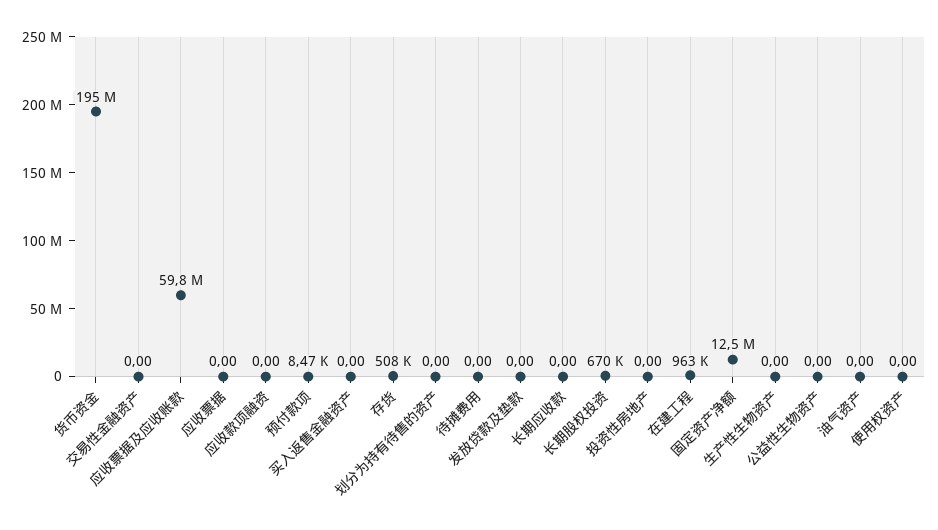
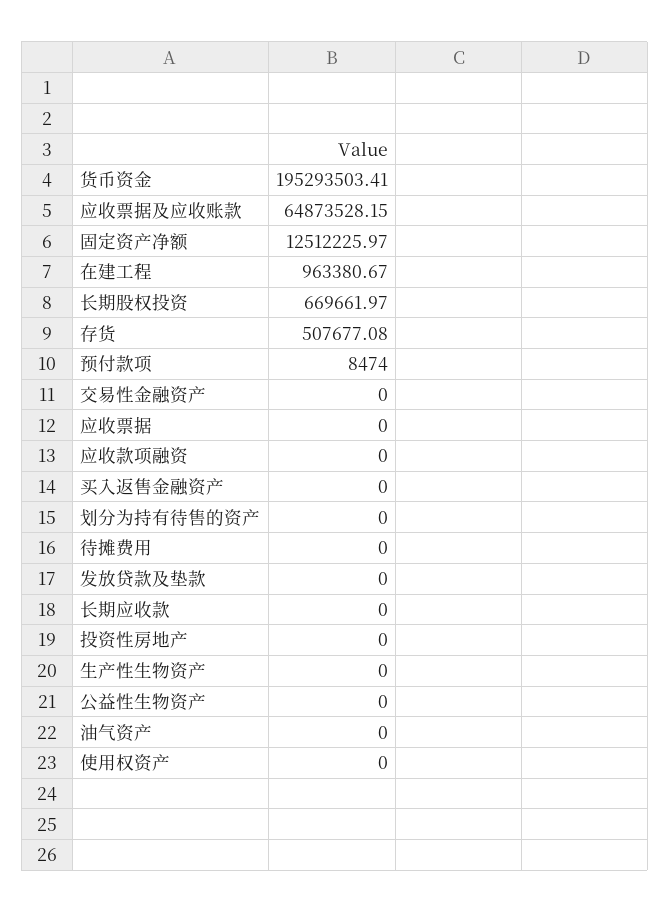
应收票据及应收账款: 59800000 -> 64873528.15

